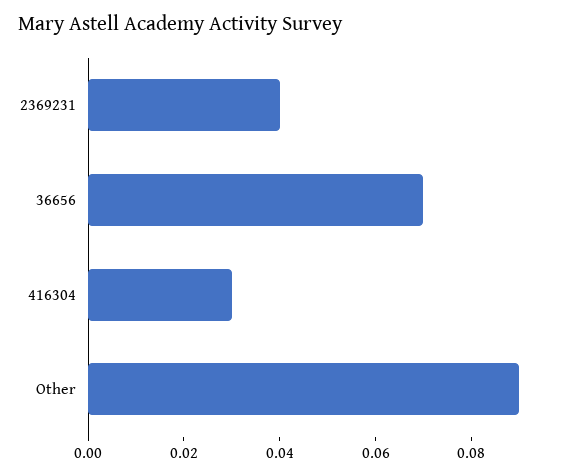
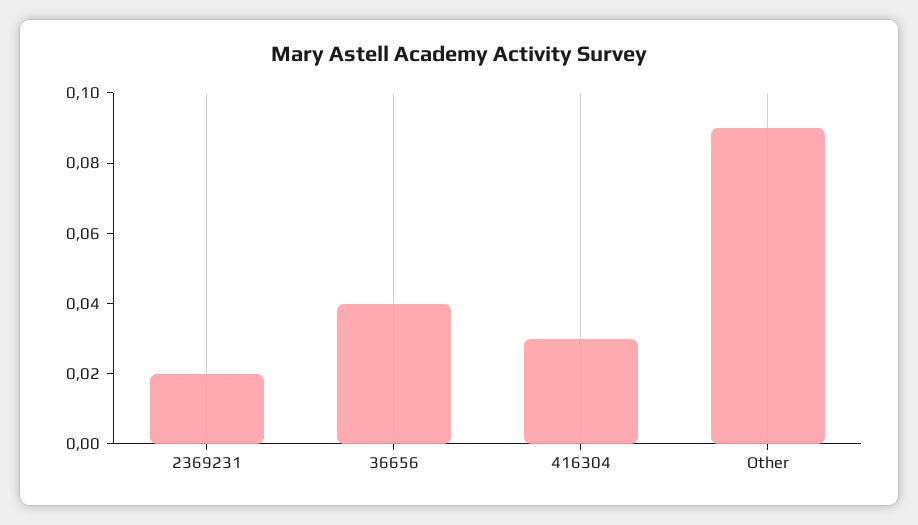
2369231: 0.04 -> 0.02
36656: 0.07 -> 0.04

